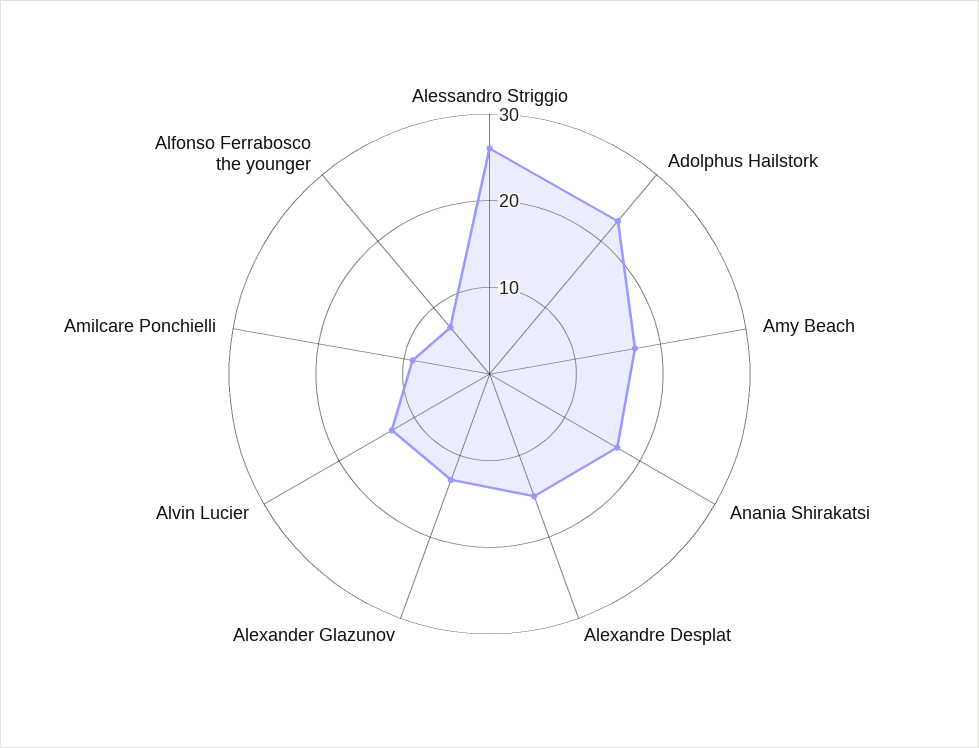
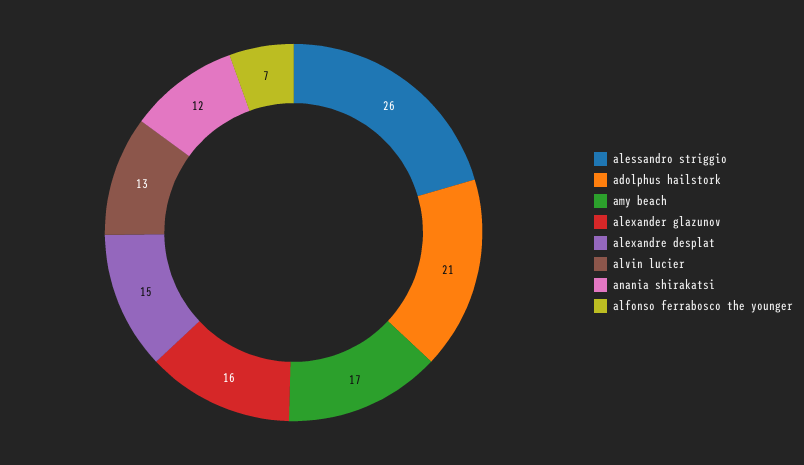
Adolphus Hailstork: 23 -> 21
Anania Shirakatsi: 17 -> 12
Alexander Glazunov: 13 -> 16
Amilcare Ponchielli: 9 -> none

